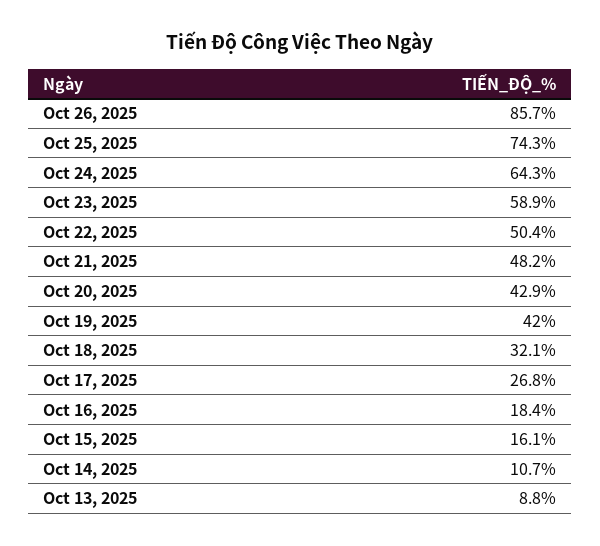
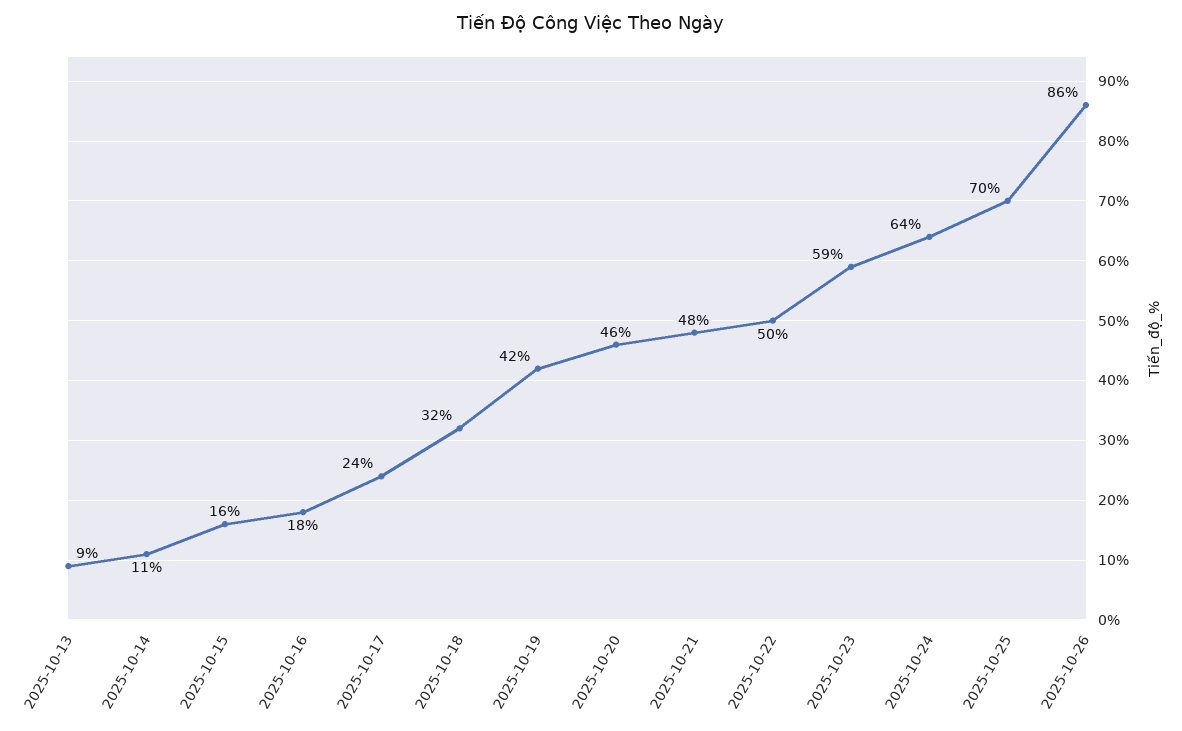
Oct 25, 2025: 74.3 -> 70
Oct 20, 2025: 42.9 -> 46
Oct 17, 2025: 26.8 -> 24

